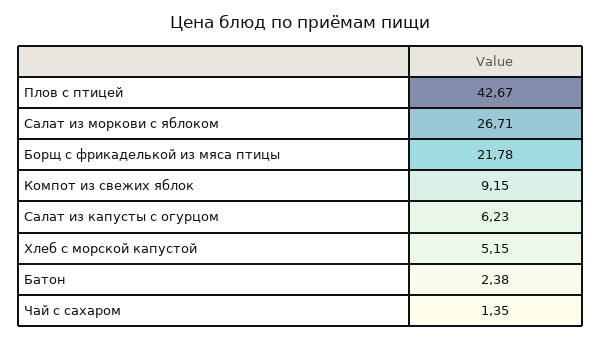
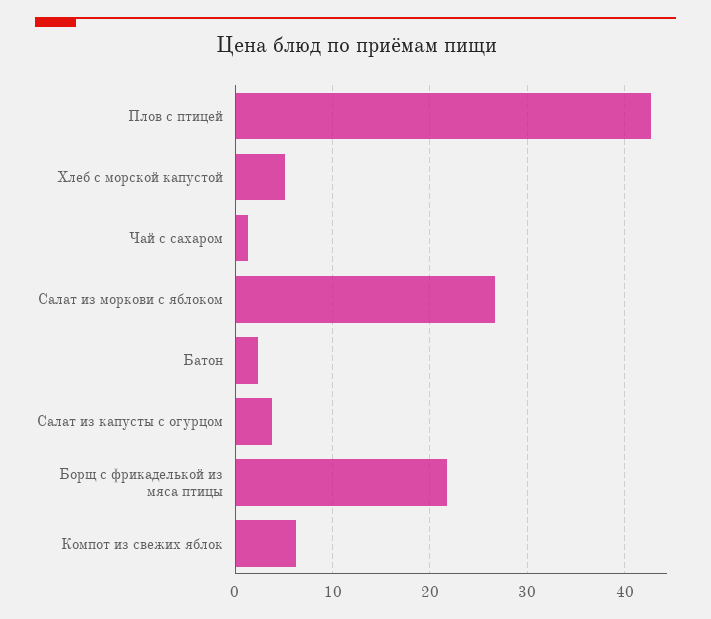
Компот из свежих яблок: 9.15 -> 6
Салат из капусты с огурцом: 6.23 -> 4

